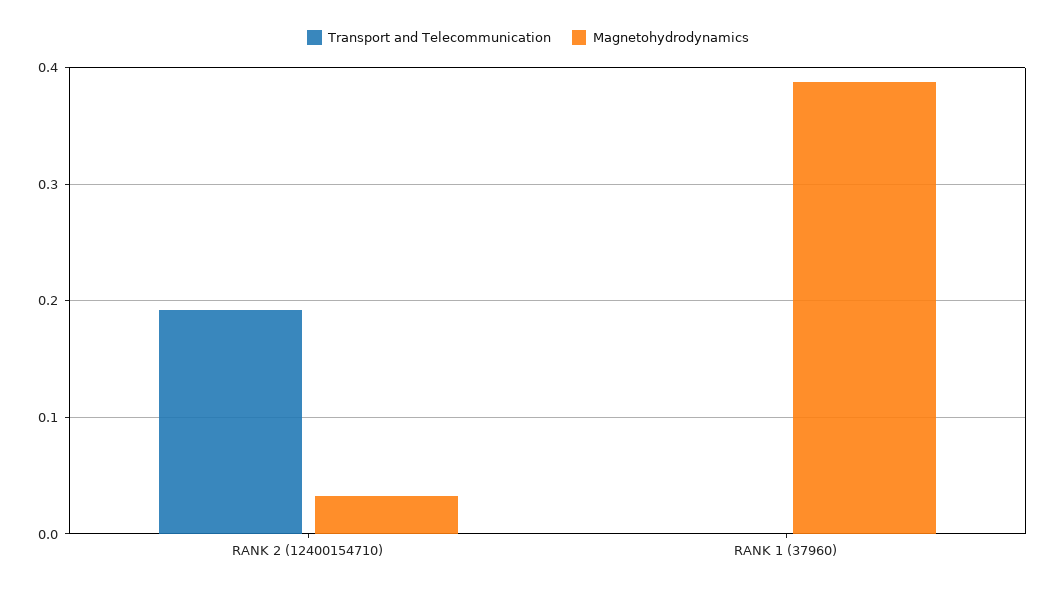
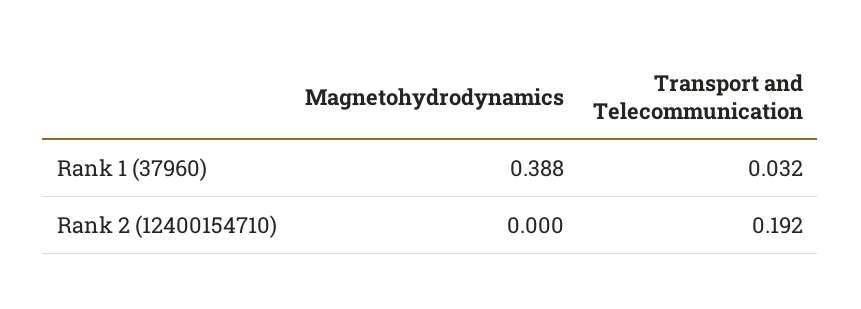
Magnetohydrodynamics, RANK 2 (12400154710): 0.03 -> 0
Transport and Telecommunication, RANK 1 (37960): 0 -> 0.032

